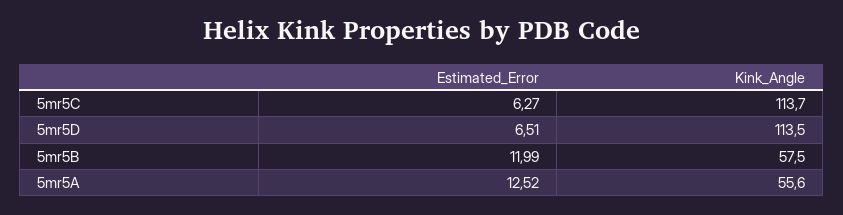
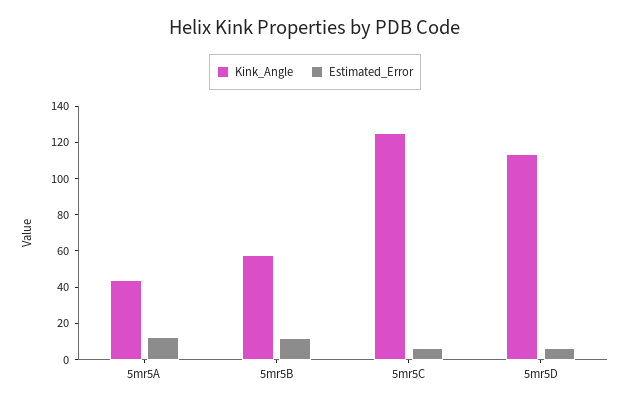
Kink_Angle, 5mr5C: 113.7 -> 125
Kink_Angle, 5mr5A: 55.6 -> 45

